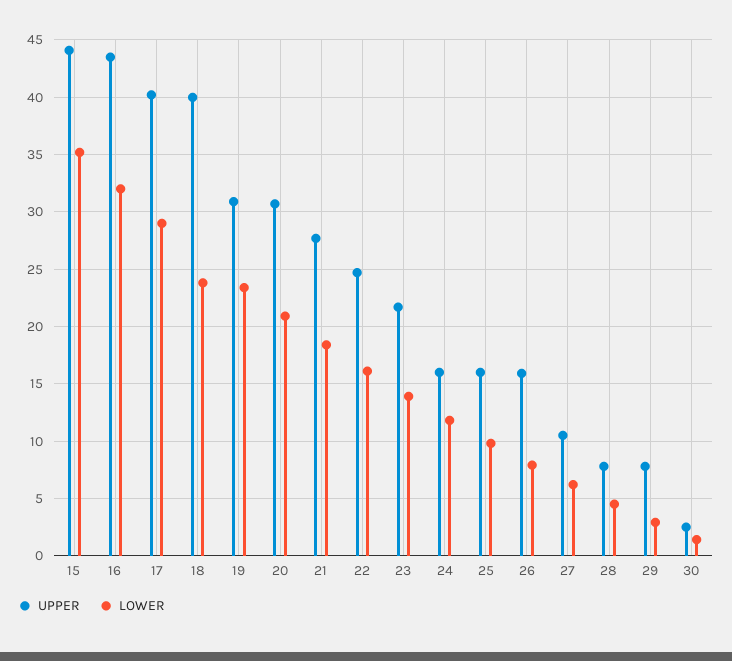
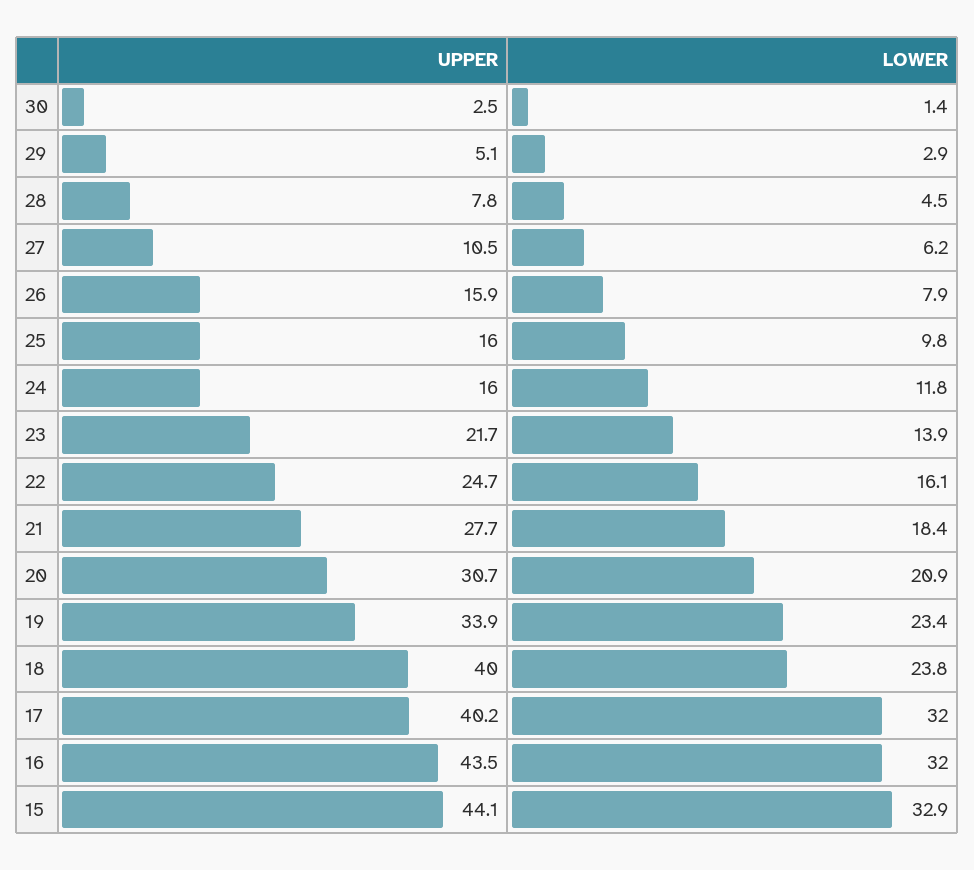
LOWER, 15: 35 -> 32.9
LOWER, 17: 29 -> 32
UPPER, 19: 31 -> 33.9
UPPER, 29: 8 -> 5.1

